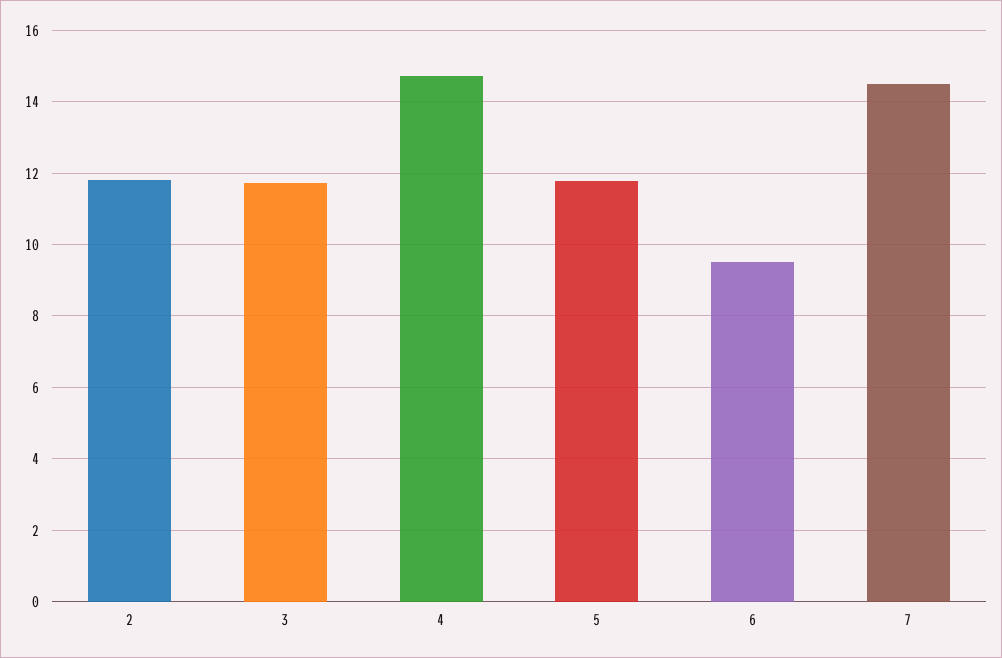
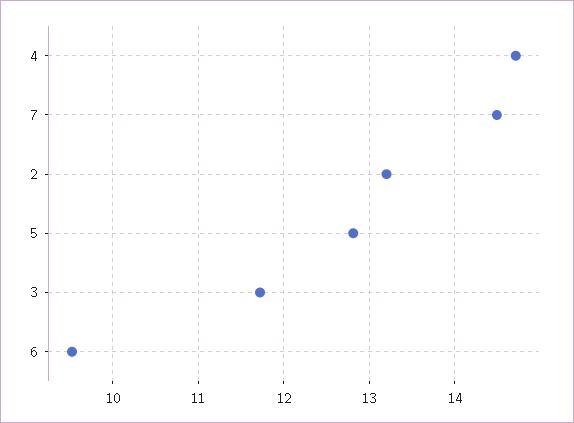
2: 11.8 -> 13.2
5: 11.8 -> 12.8

